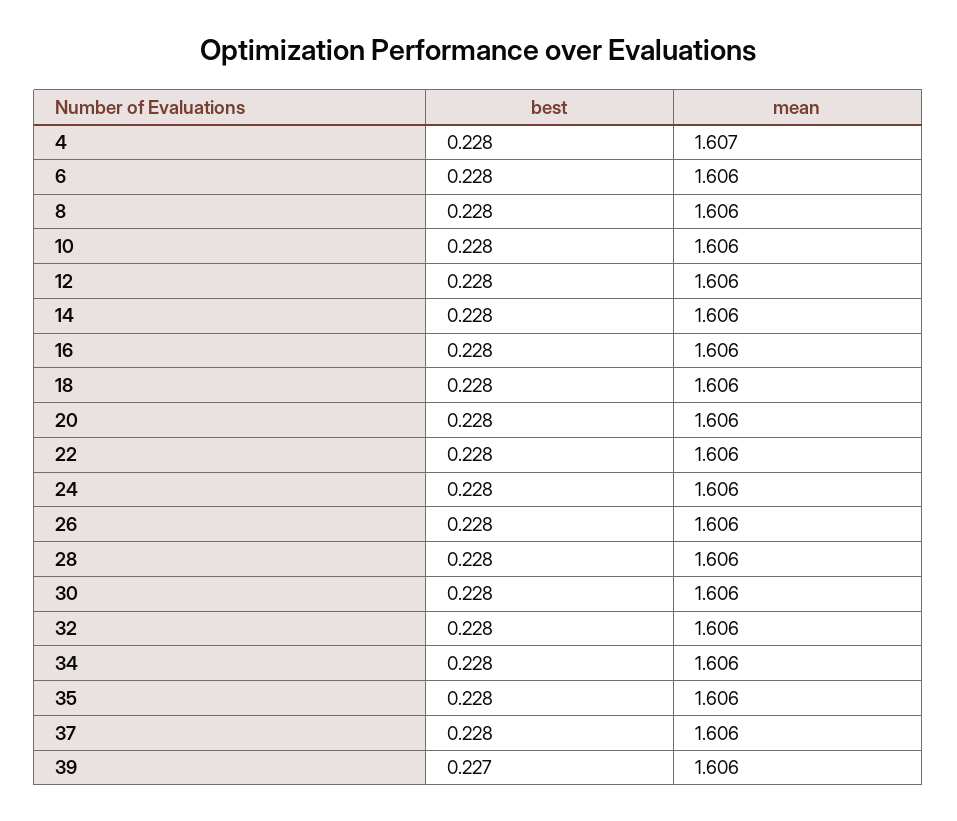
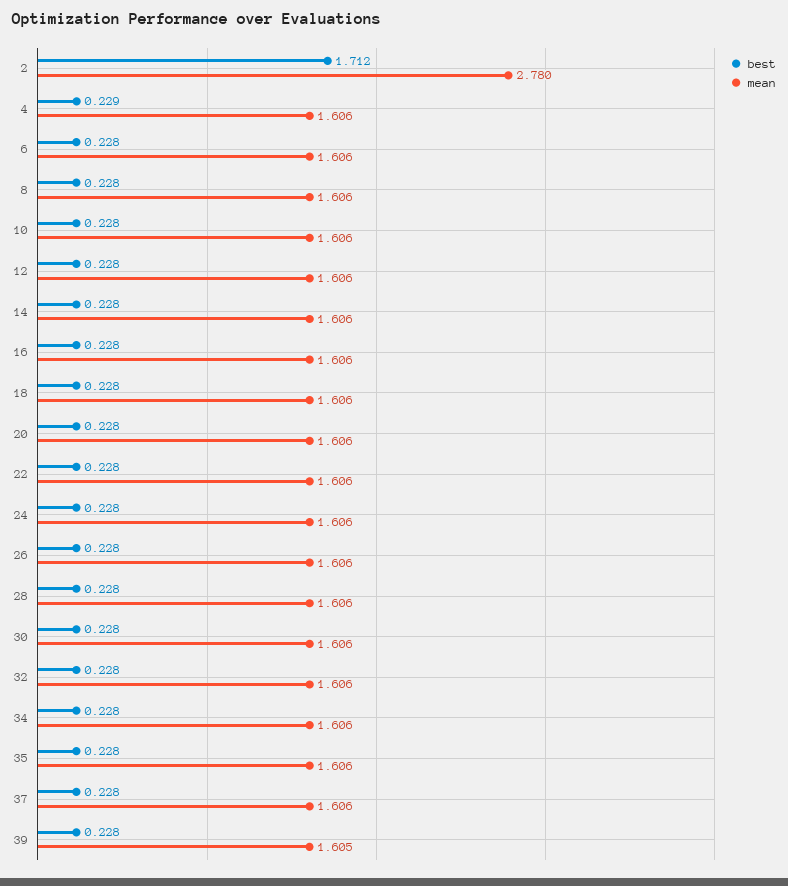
best, 4: 0.228 -> 0.229
mean, 4: 1.607 -> 1.606
best, 39: 0.227 -> 0.228
mean, 39: 1.606 -> 1.605
best, 2: none -> 1.712
mean, 2: none -> 2.78

